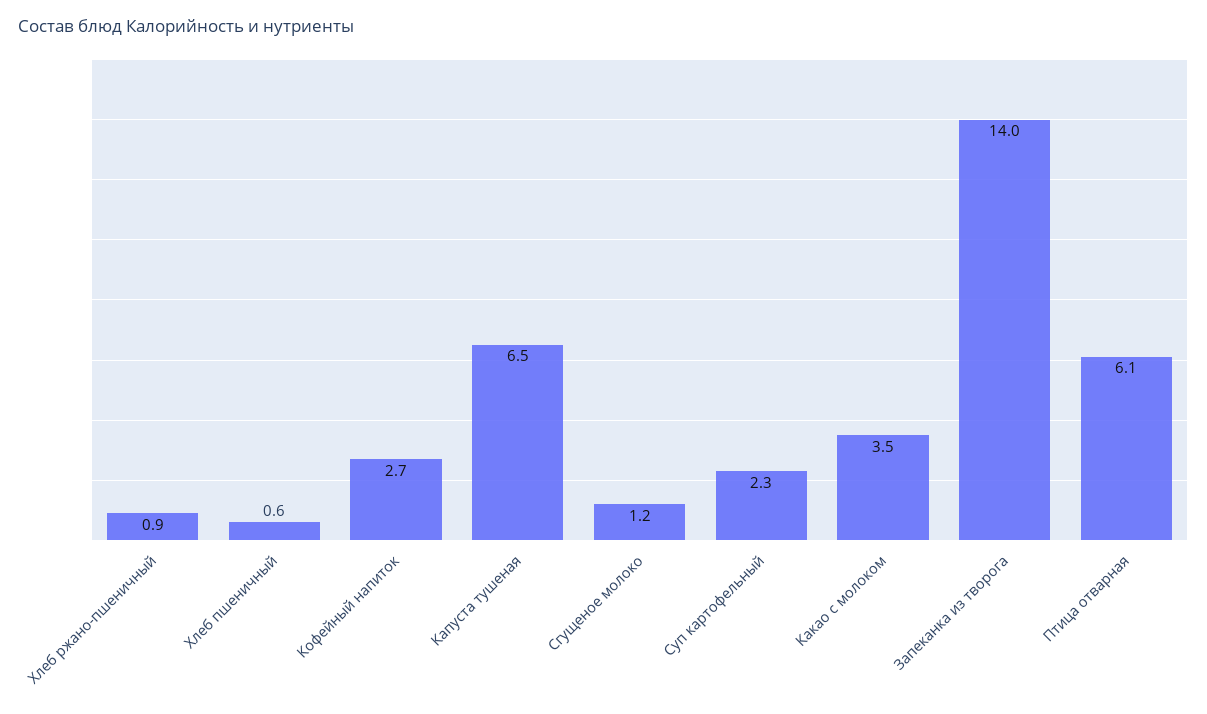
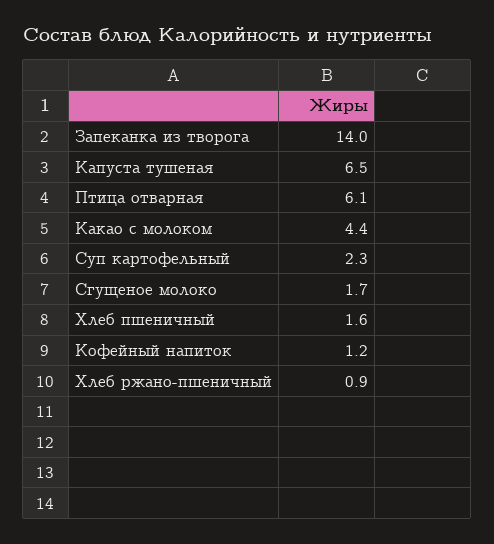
Хлеб пшеничный: 0.6 -> 1.6
Кофейный напиток: 2.7 -> 1.2
Сгущеное молоко: 1.2 -> 1.7
Какао с молоком: 3.5 -> 4.4

